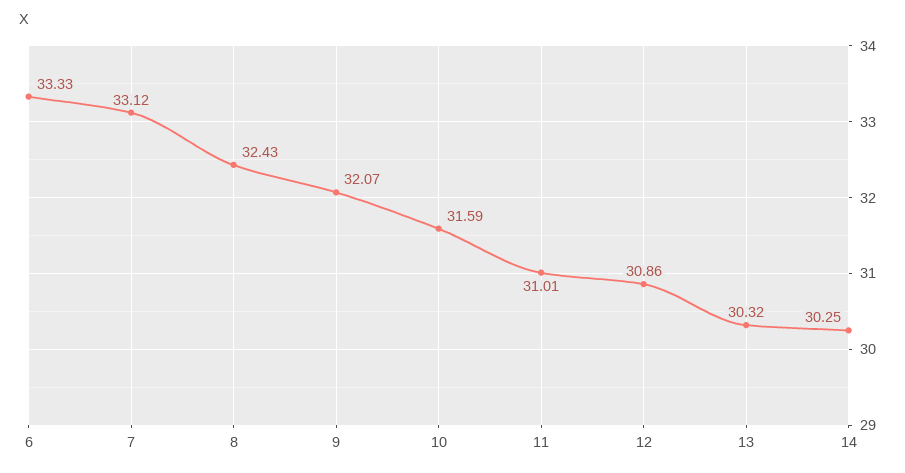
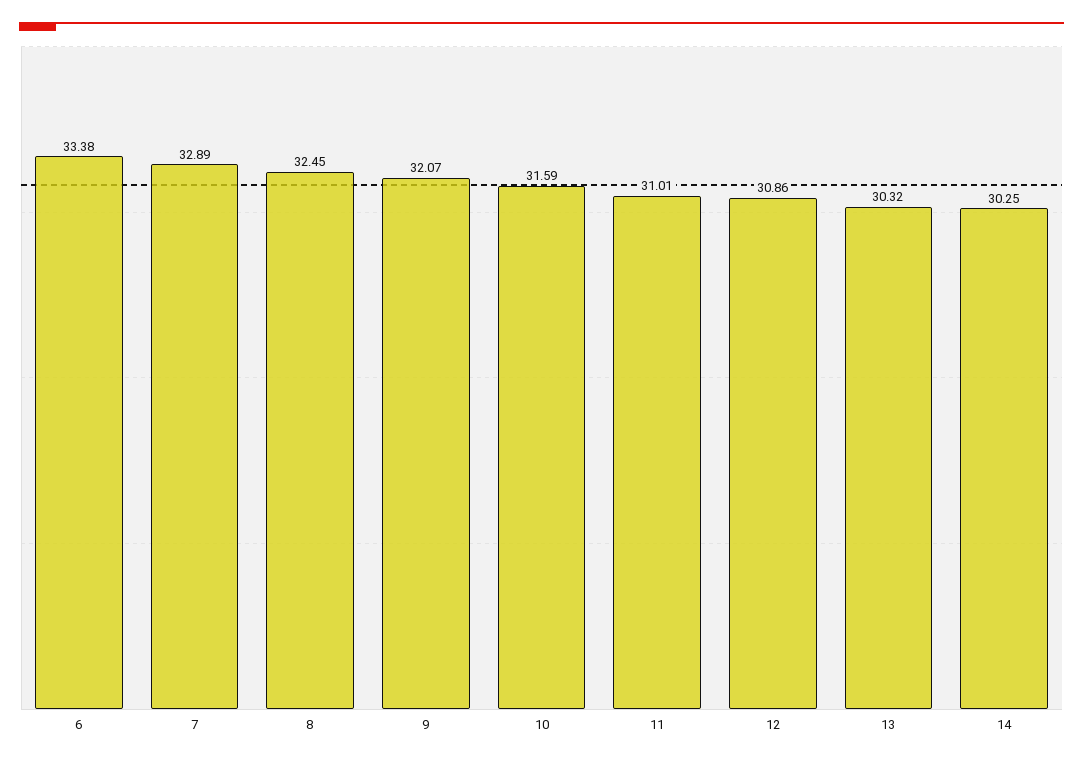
6: 33.33 -> 33.38
7: 33.12 -> 32.89
8: 32.43 -> 32.45

